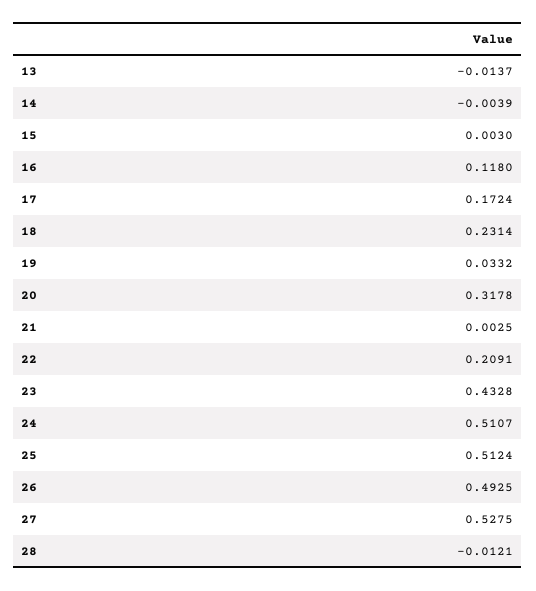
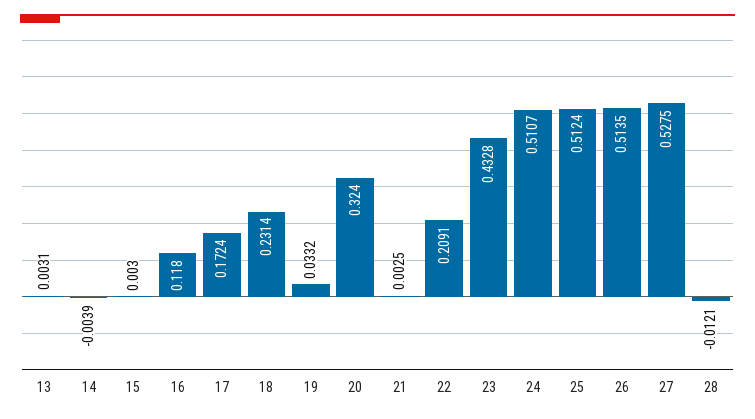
13: -0.0137 -> 0.0031
20: 0.3178 -> 0.324
26: 0.4925 -> 0.5135

